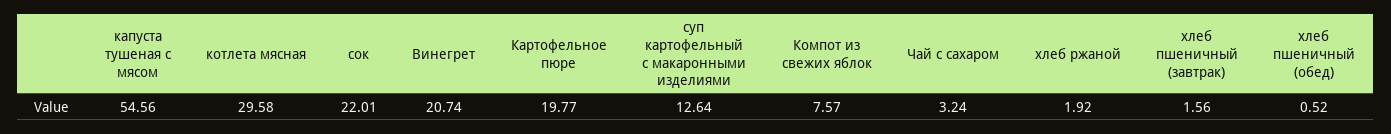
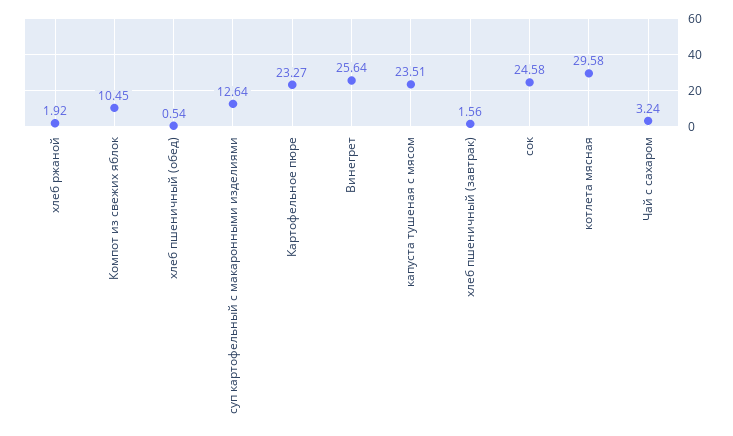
капуста тушеная с мясом: 54.56 -> 23.51
сок: 22.01 -> 24.58
Винегрет: 20.74 -> 25.64
Картофельное пюре: 19.77 -> 23.27
Компот из свежих яблок: 7.57 -> 10.45
хлеб пшеничный (обед): 0.52 -> 0.54

